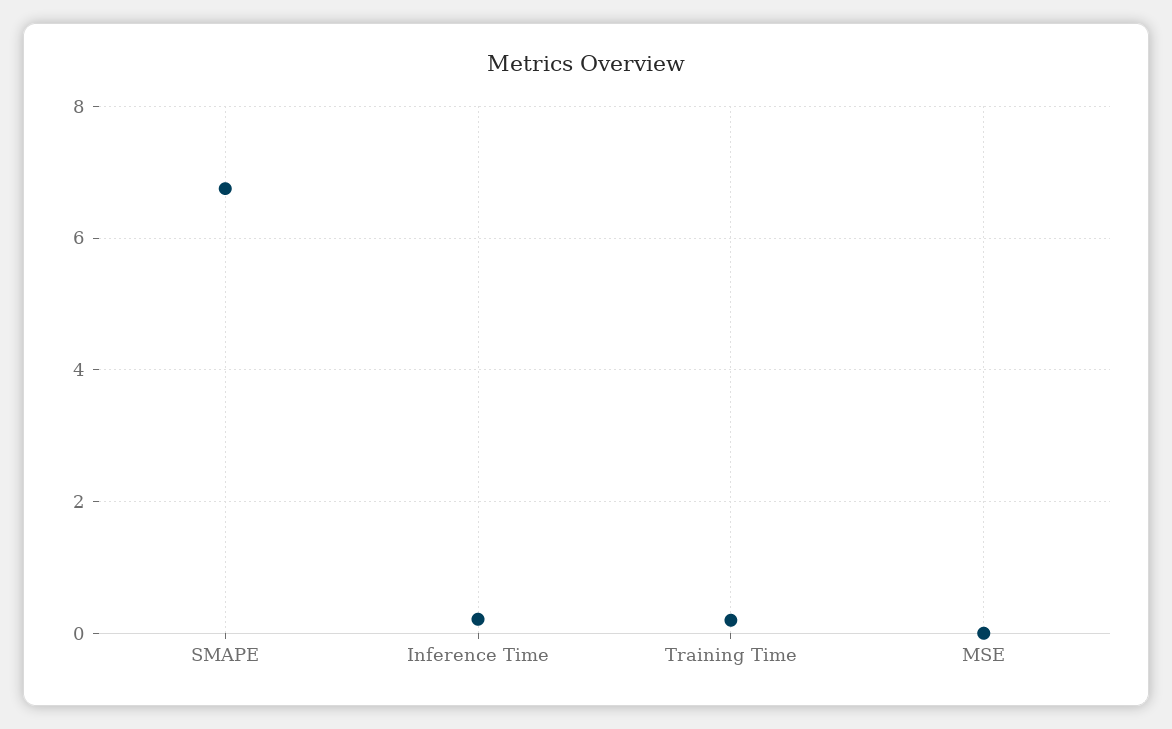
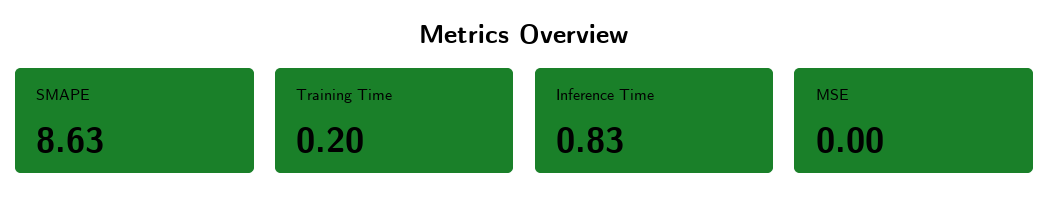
SMAPE: 6.8 -> 8.63
Inference Time: 0.2 -> 0.83

